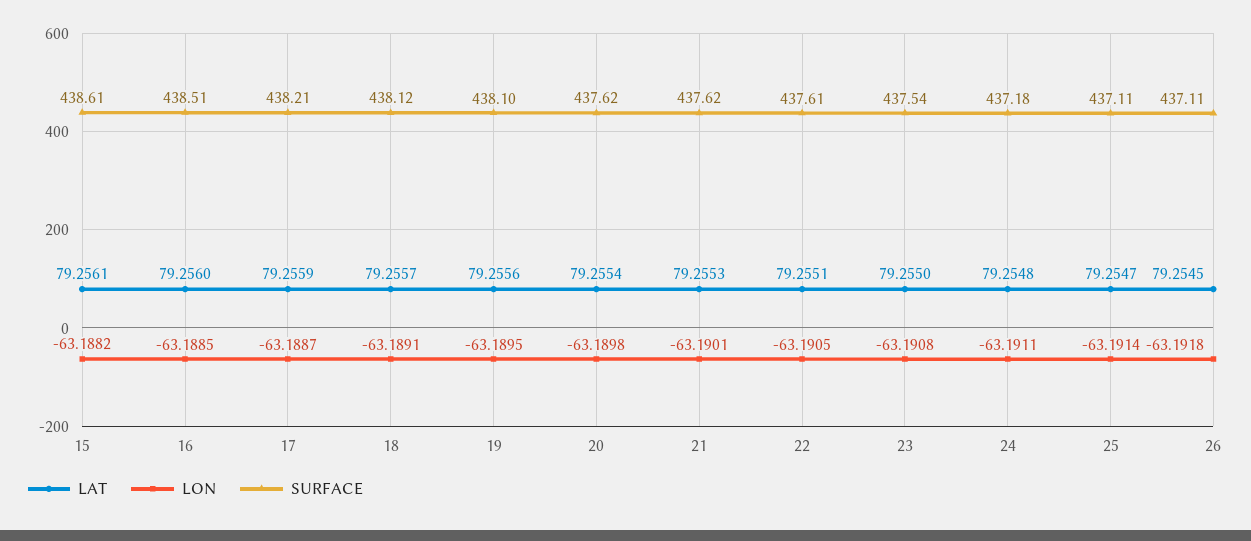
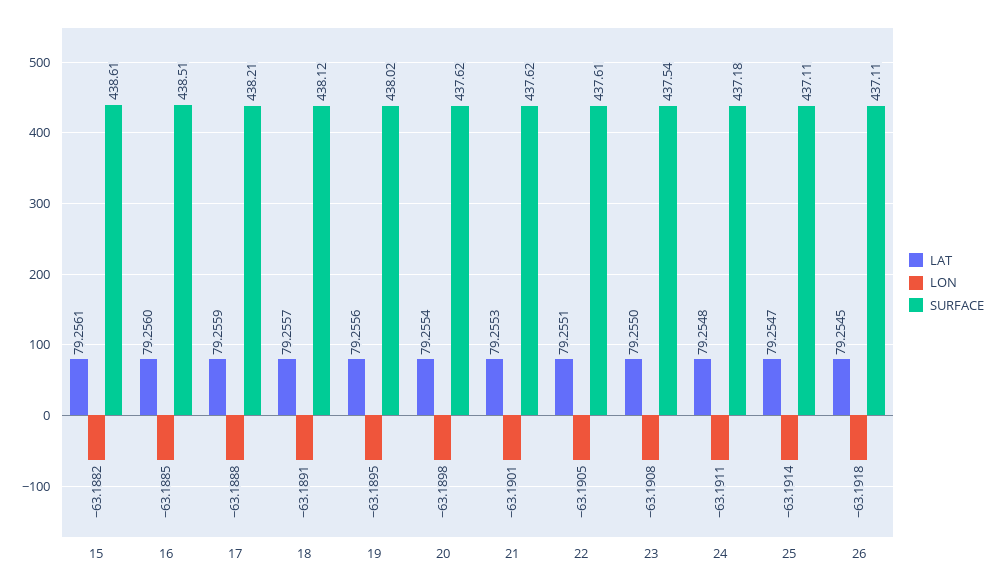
LON, 17: -63.1887 -> -63.1888
SURFACE, 19: 438.1 -> 438.02

